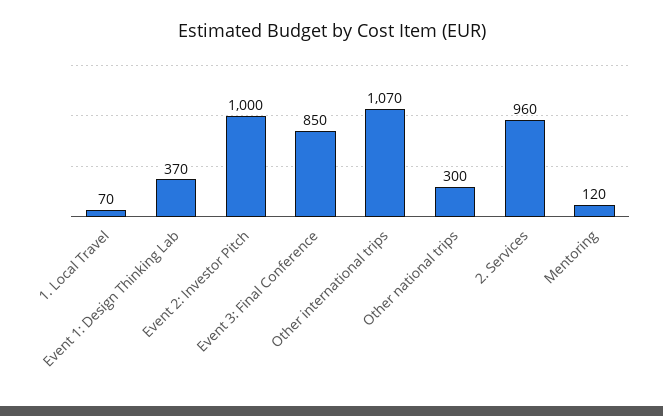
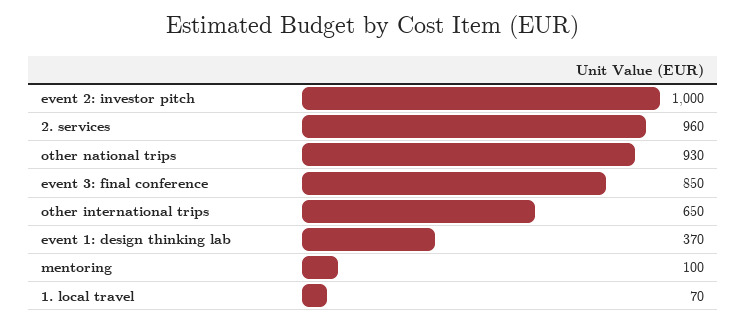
Other international trips: 1070 -> 650
Other national trips: 300 -> 930
Mentoring: 120 -> 100

